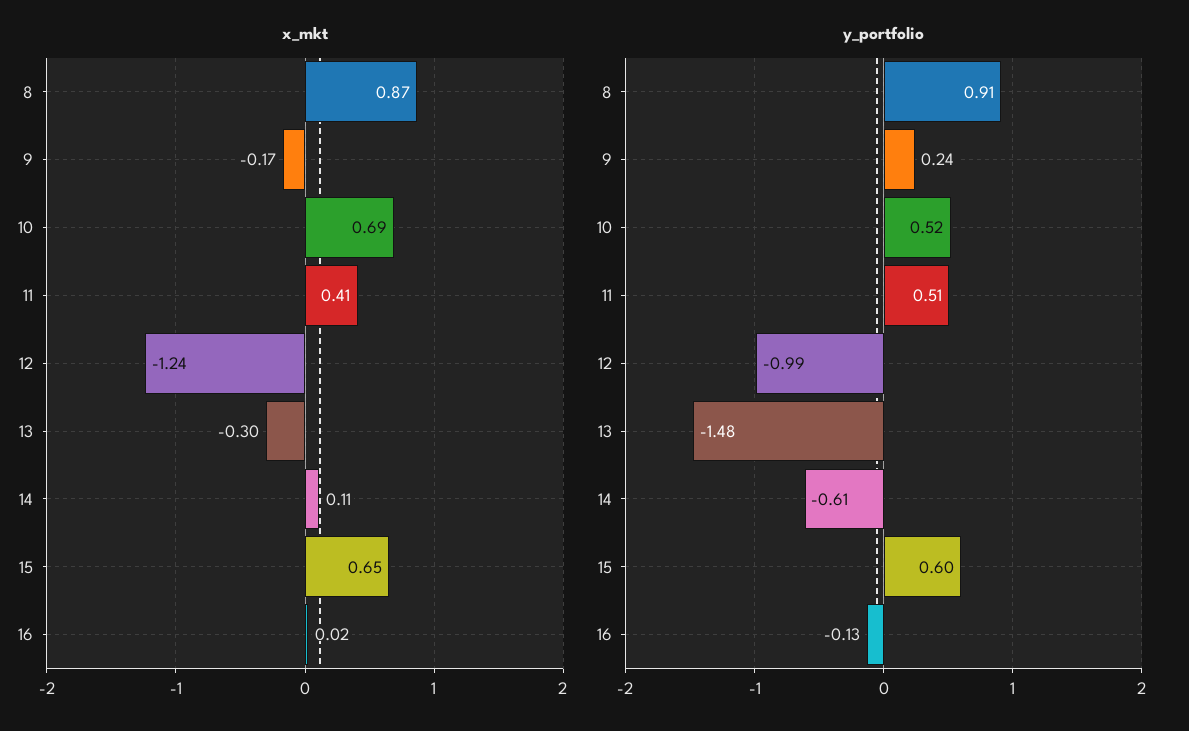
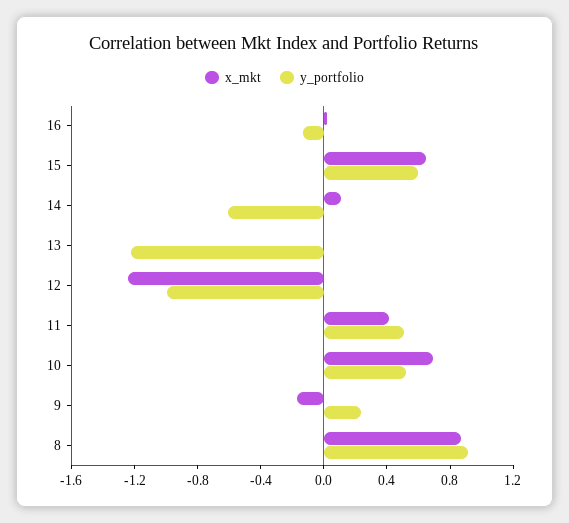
x_mkt, 13: -0.3 -> 0
y_portfolio, 13: -1.48 -> -1.2

